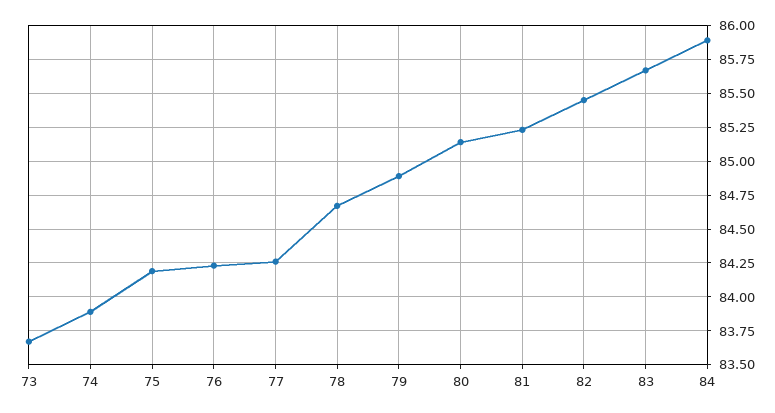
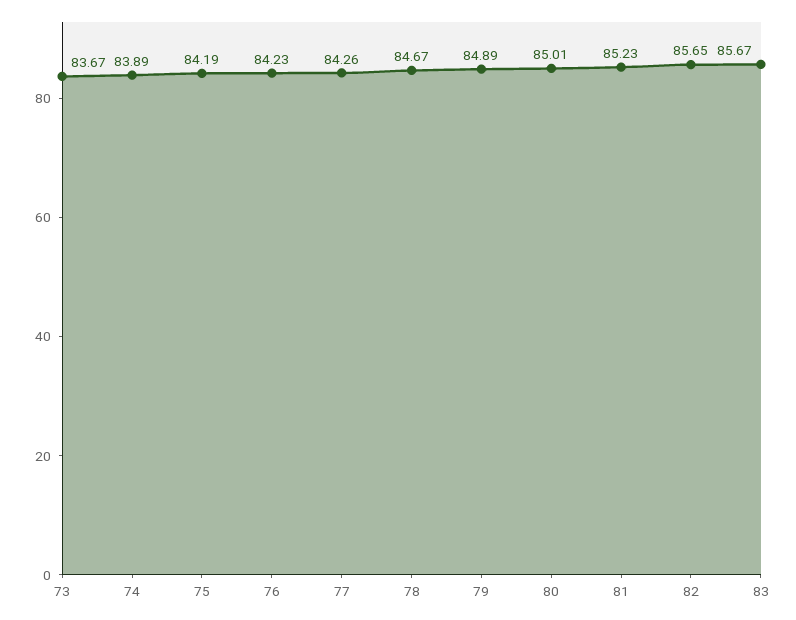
80: 85.15 -> 85.01
82: 85.45 -> 85.65
84: 85.9 -> none

